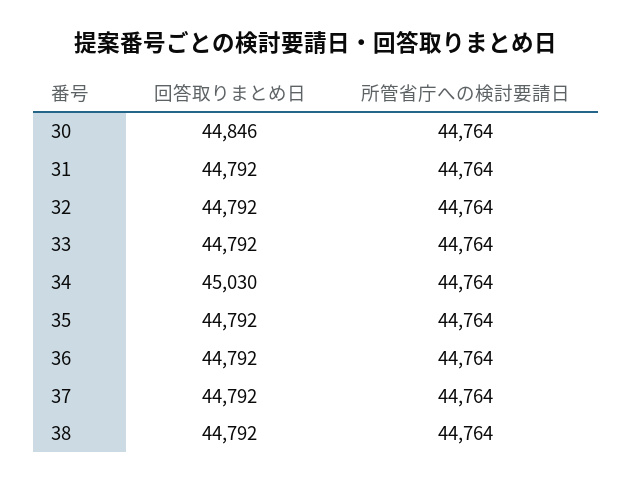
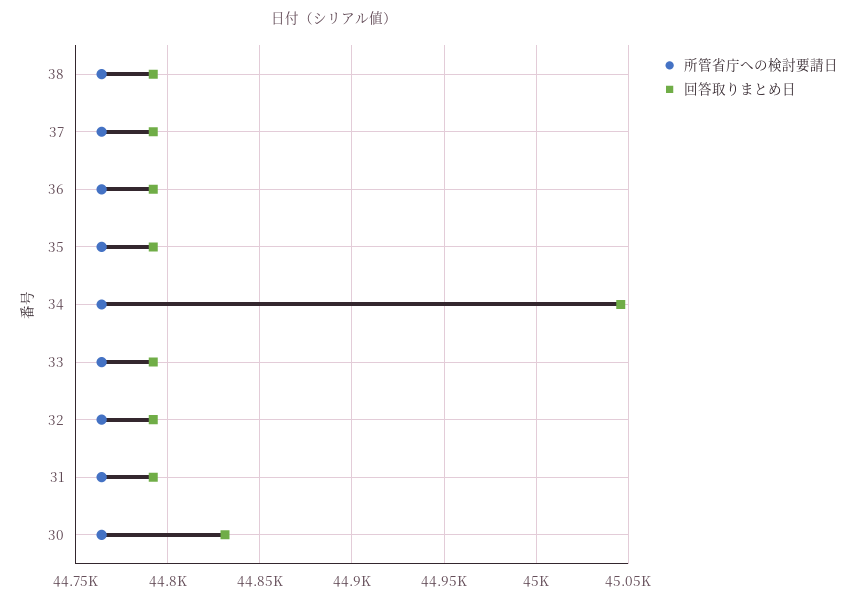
回答取りまとめ日, 30: 44846 -> 44830
回答取りまとめ日, 34: 45030 -> 45045

